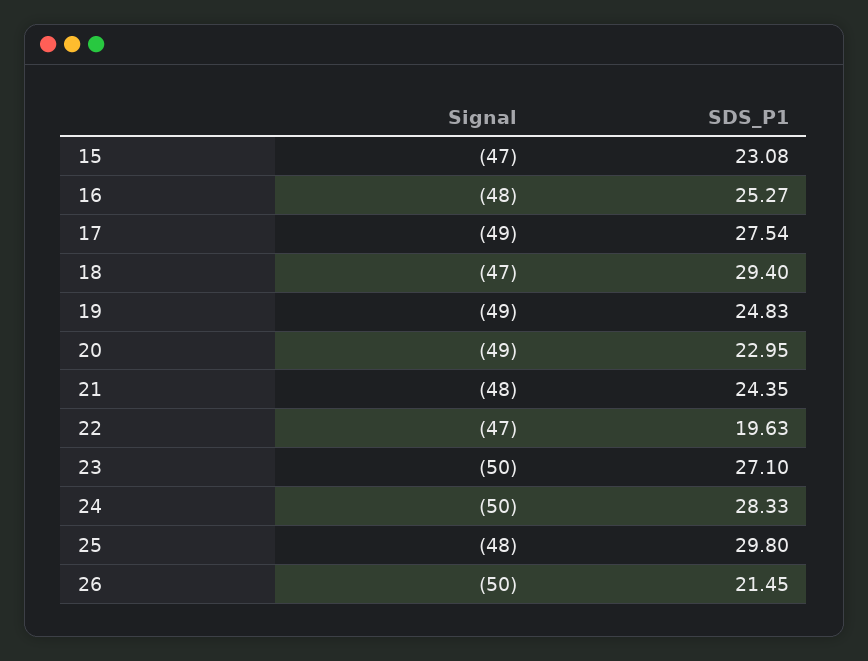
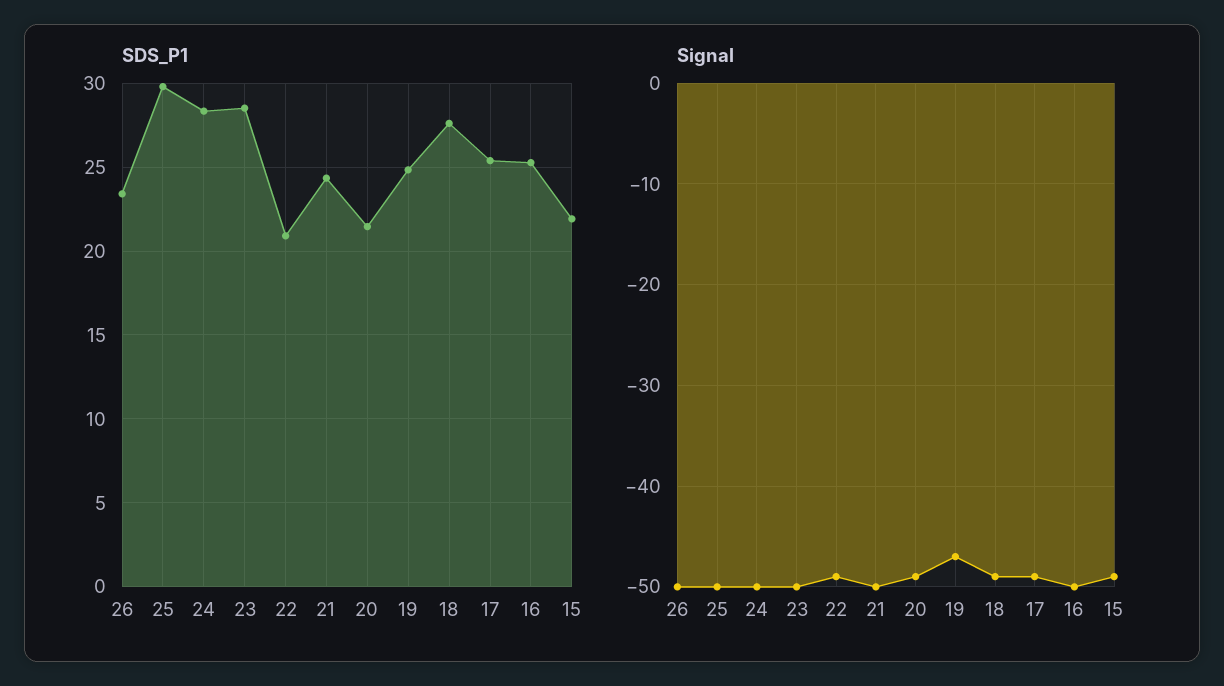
Signal, 15: -47 -> -49
SDS_P1, 15: 23.08 -> 22
Signal, 16: -48 -> -50
SDS_P1, 17: 27.54 -> 25.5
Signal, 18: -47 -> -49
SDS_P1, 18: 29.4 -> 27.5
Signal, 19: -49 -> -47
SDS_P1, 20: 22.95 -> 21.5
Signal, 21: -48 -> -50
Signal, 22: -47 -> -49
SDS_P1, 22: 19.63 -> 21
SDS_P1, 23: 27.1 -> 28.5
Signal, 25: -48 -> -50
SDS_P1, 26: 21.45 -> 23.5

